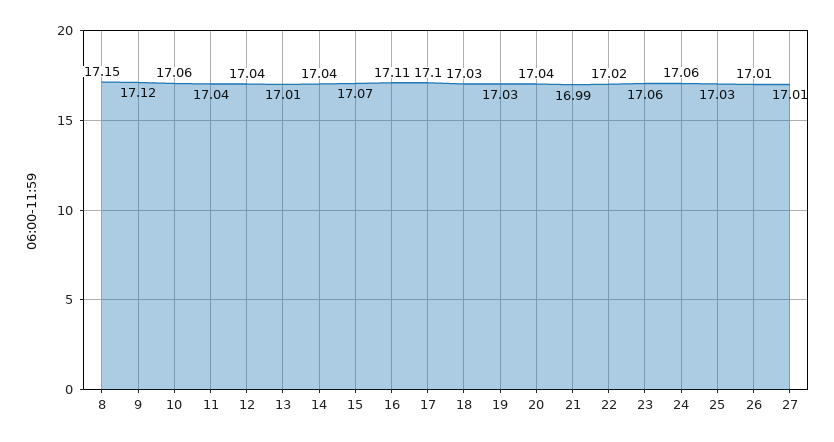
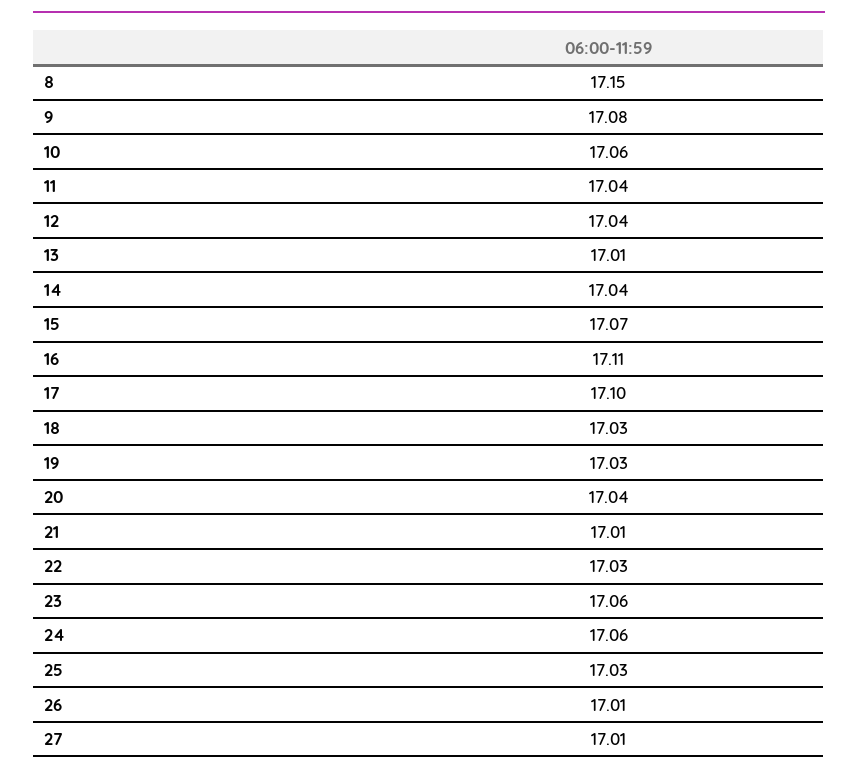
9: 17.12 -> 17.08
21: 16.99 -> 17.01
22: 17.02 -> 17.03

